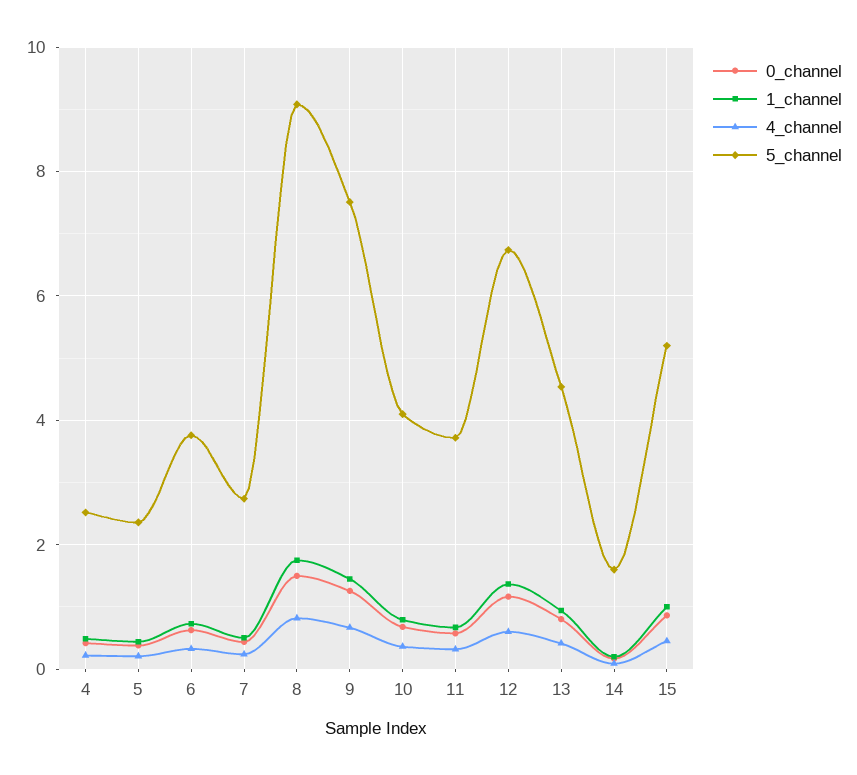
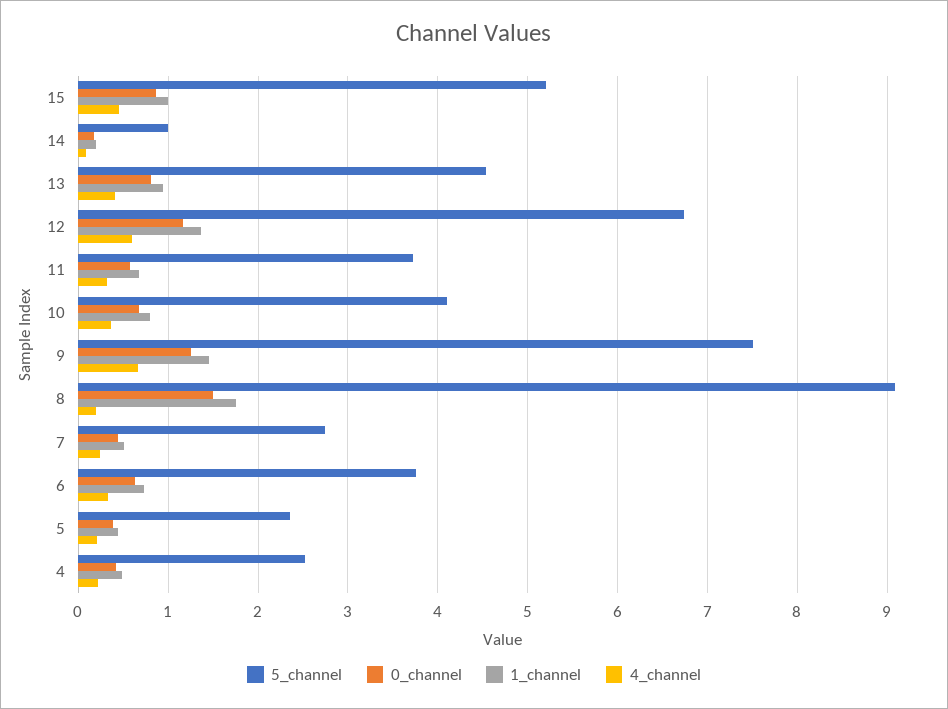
4_channel, 8: 0.8 -> 0.2
5_channel, 14: 1.6 -> 1

